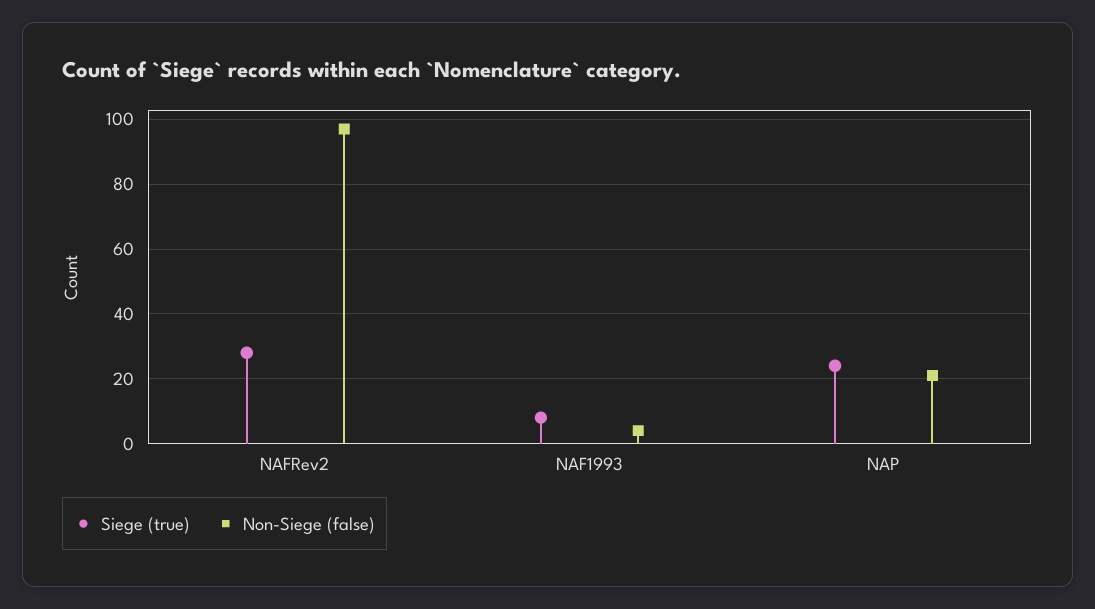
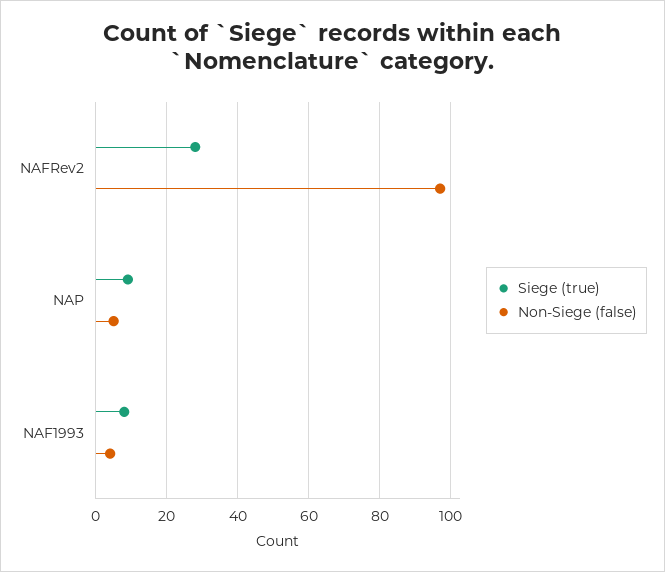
Siege (true), NAP: 25 -> 10
Non-Siege (false), NAP: 20 -> 5

